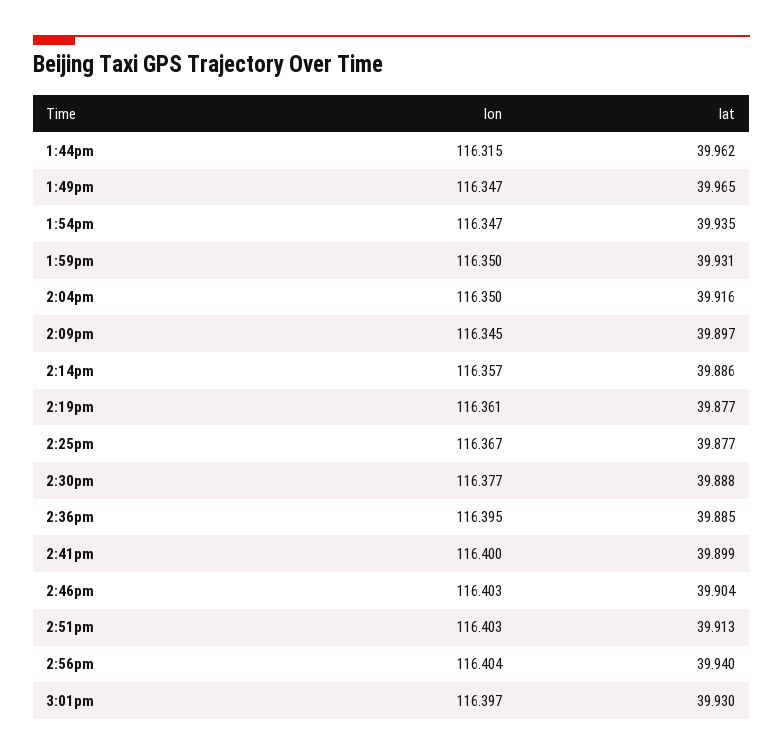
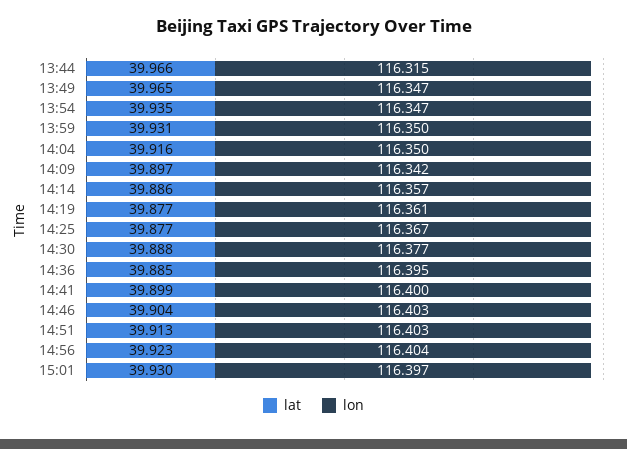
lat, 1:44pm: 39.962 -> 39.966
lon, 2:09pm: 116.345 -> 116.342
lat, 2:56pm: 39.94 -> 39.923

